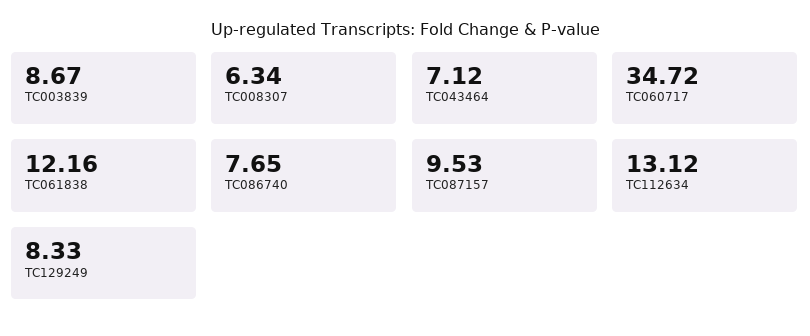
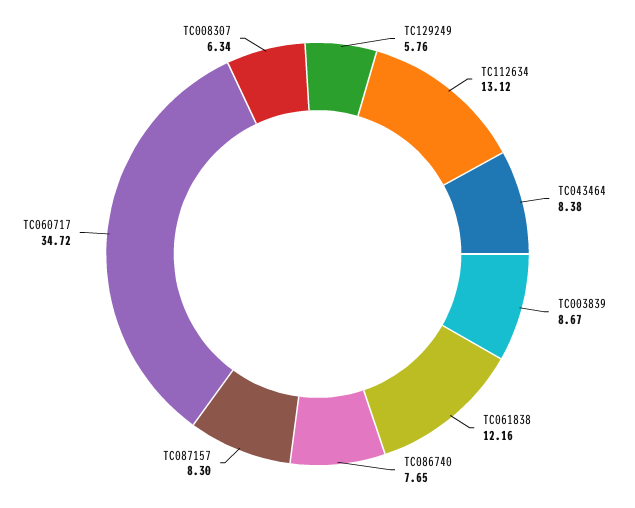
TC043464: 7.12 -> 8.38
TC087157: 9.53 -> 8.3
TC129249: 8.33 -> 5.76

